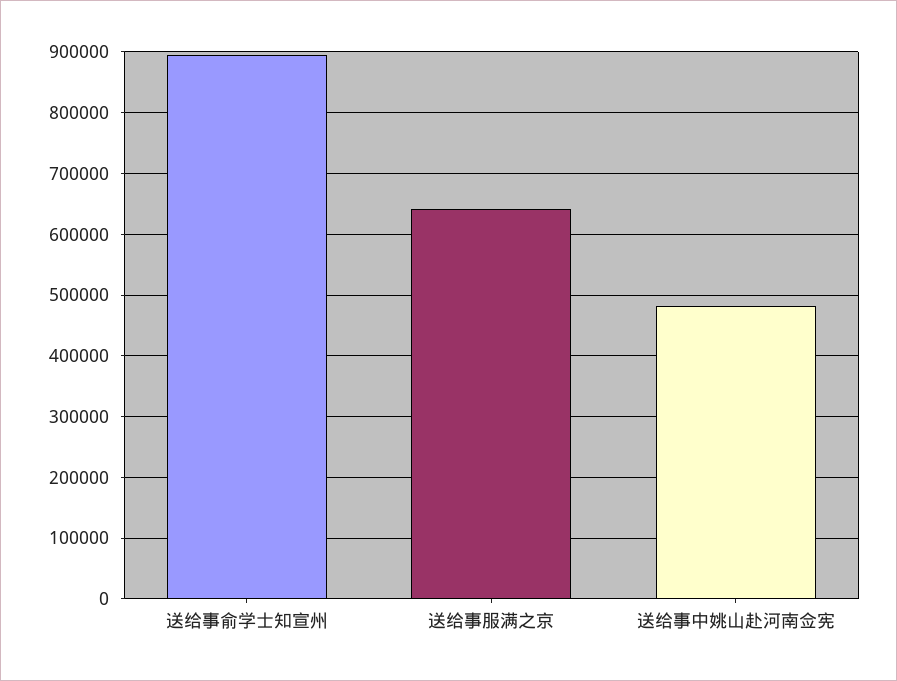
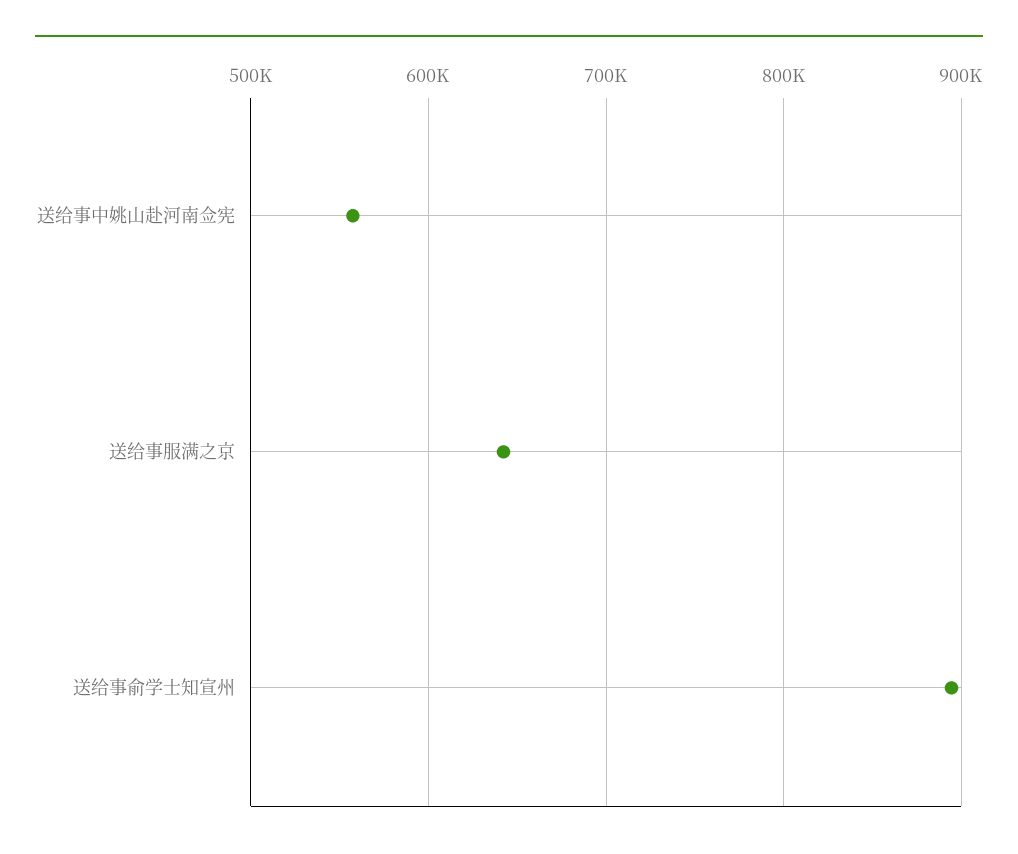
送给事中姚山赴河南佥宪: 480000 -> 560000

